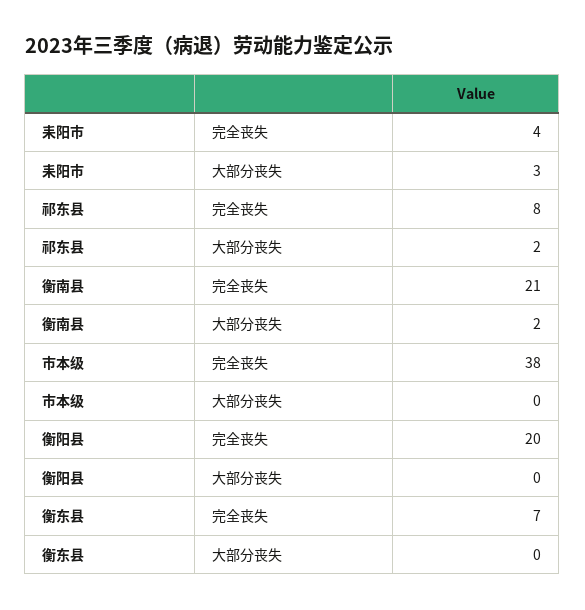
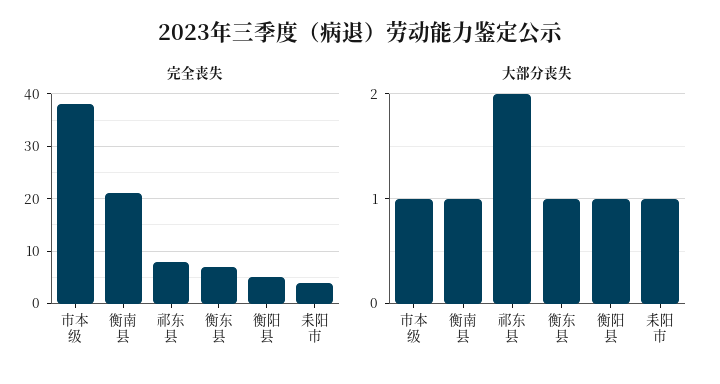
大部分丧失, 耒阳市: 3 -> 1
大部分丧失, 衡南县: 2 -> 1
大部分丧失, 市本级: 0 -> 1
完全丧失, 衡阳县: 20 -> 5
大部分丧失, 衡阳县: 0 -> 1
大部分丧失, 衡东县: 0 -> 1

